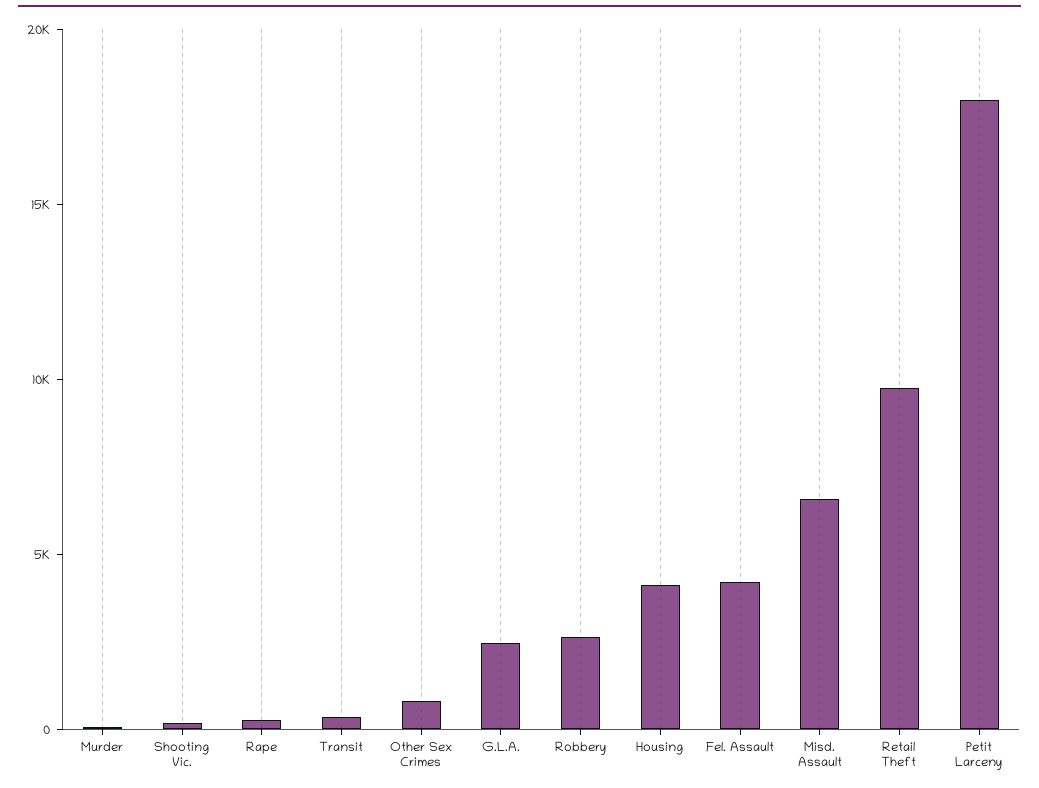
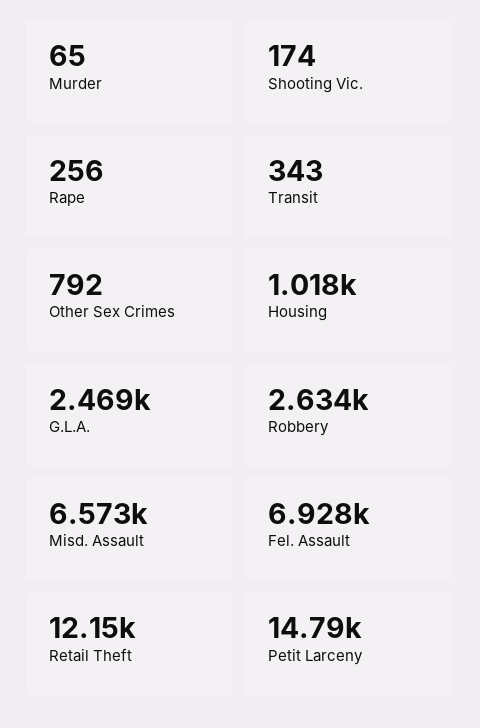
Housing: 4000 -> 1018
Fel. Assault: 4000 -> 6928
Retail Theft: 10000 -> 12150
Petit Larceny: 18000 -> 14790

